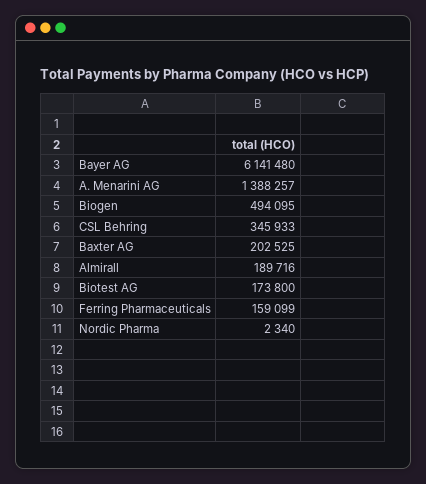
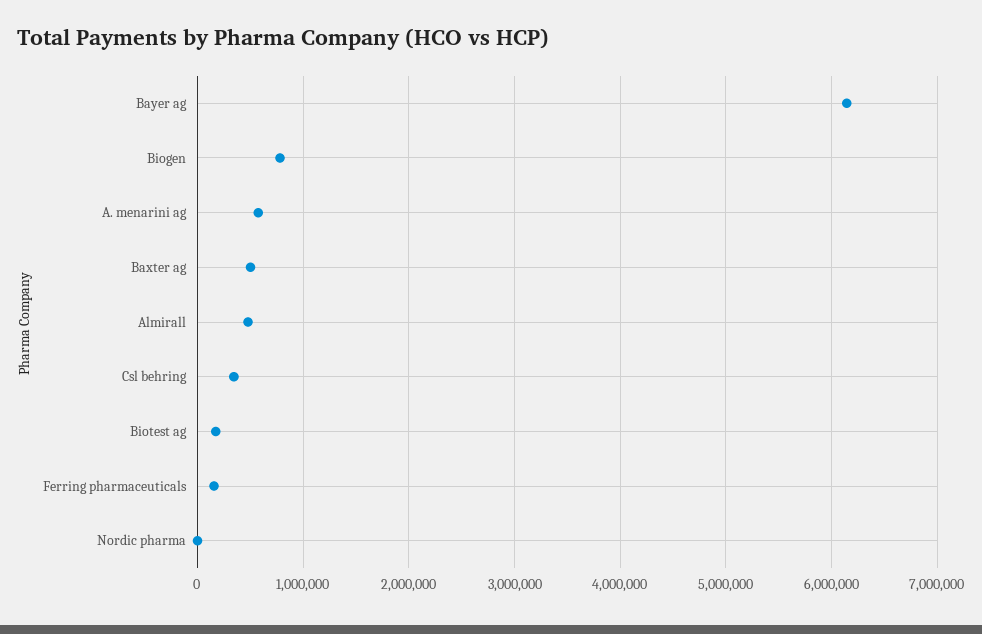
A. Menarini AG: 1388257 -> 600000
Biogen: 494095 -> 800000
Baxter AG: 202525 -> 500000
Almirall: 189716 -> 500000

